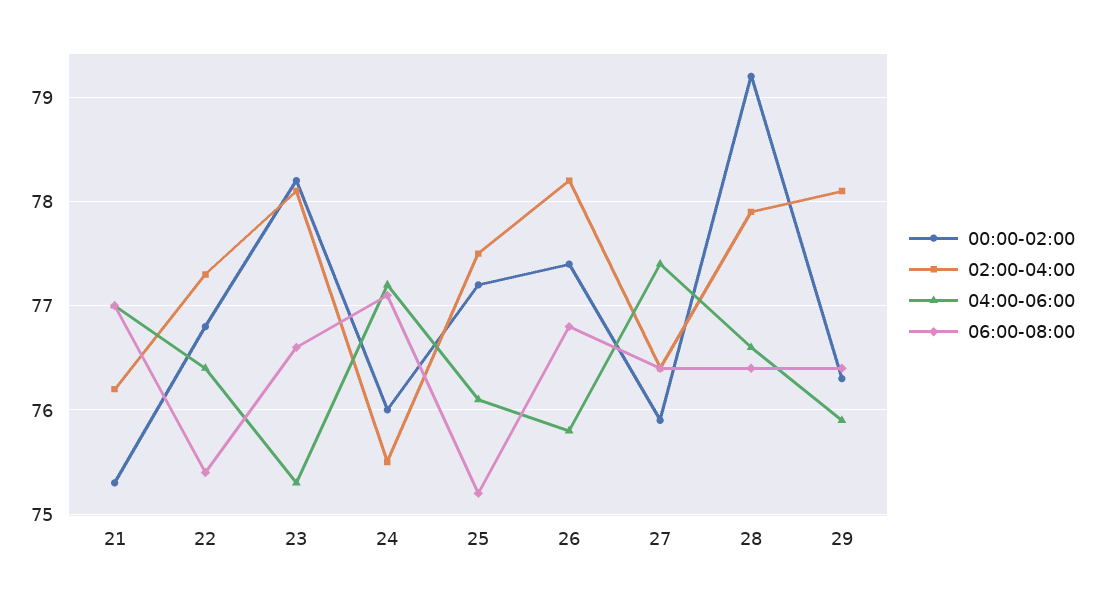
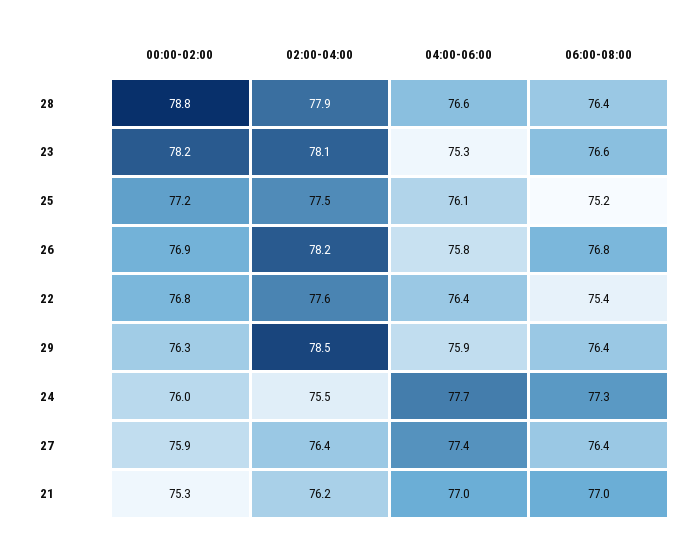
02:00-04:00, 22: 77.3 -> 77.6
04:00-06:00, 24: 77.2 -> 77.7
06:00-08:00, 24: 77.1 -> 77.3
00:00-02:00, 26: 77.4 -> 76.9
00:00-02:00, 28: 79.2 -> 78.8
02:00-04:00, 29: 78.1 -> 78.5

